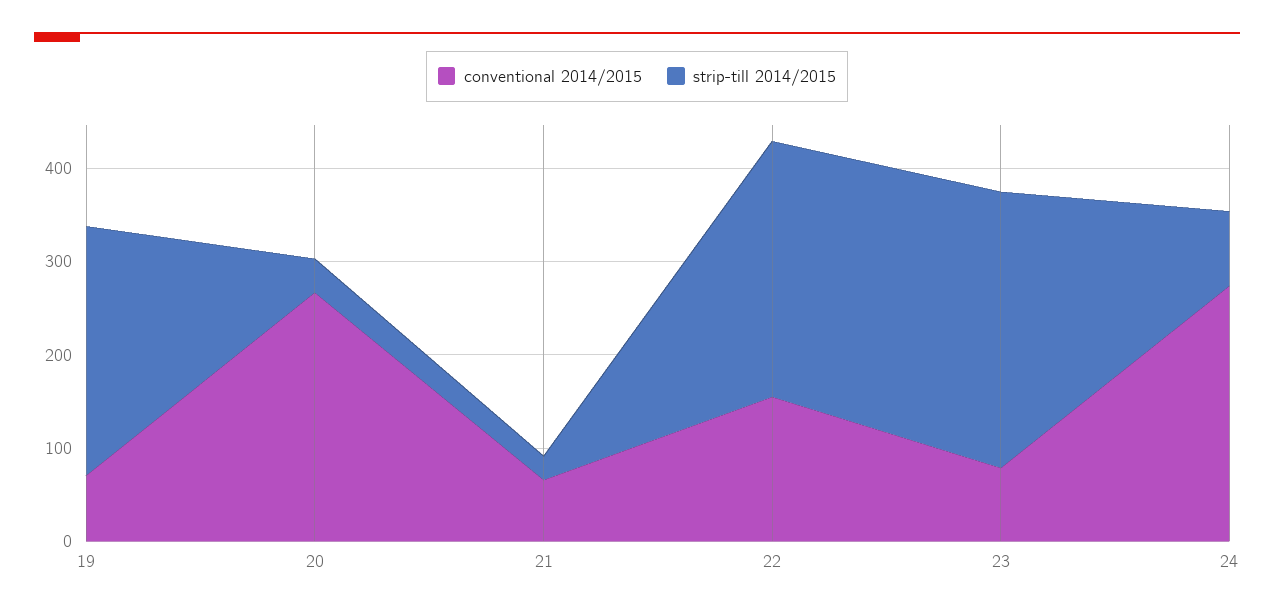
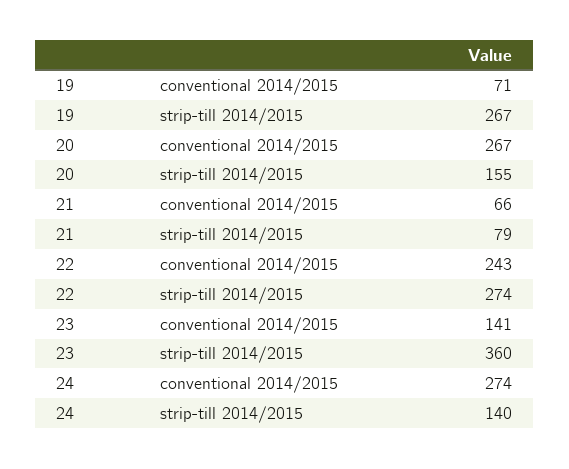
strip-till 2014/2015, 20: 40 -> 155
strip-till 2014/2015, 21: 20 -> 79
conventional 2014/2015, 22: 160 -> 243
conventional 2014/2015, 23: 80 -> 141
strip-till 2014/2015, 23: 300 -> 360
strip-till 2014/2015, 24: 80 -> 140

